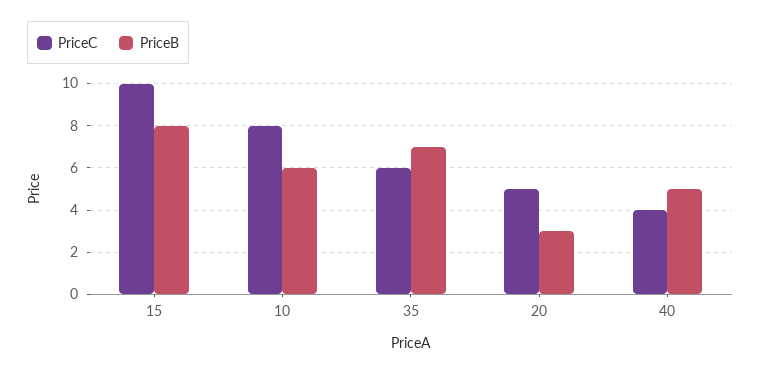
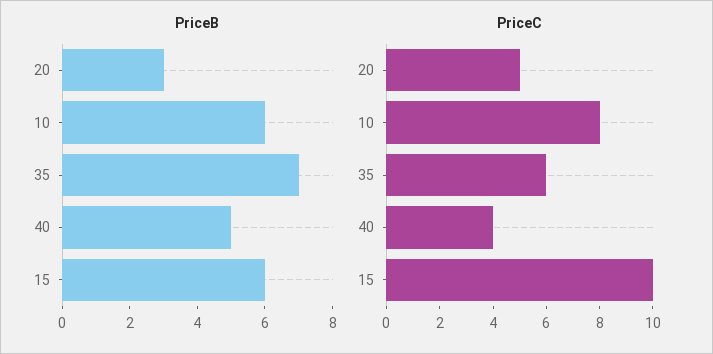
PriceB, 15: 8 -> 6

